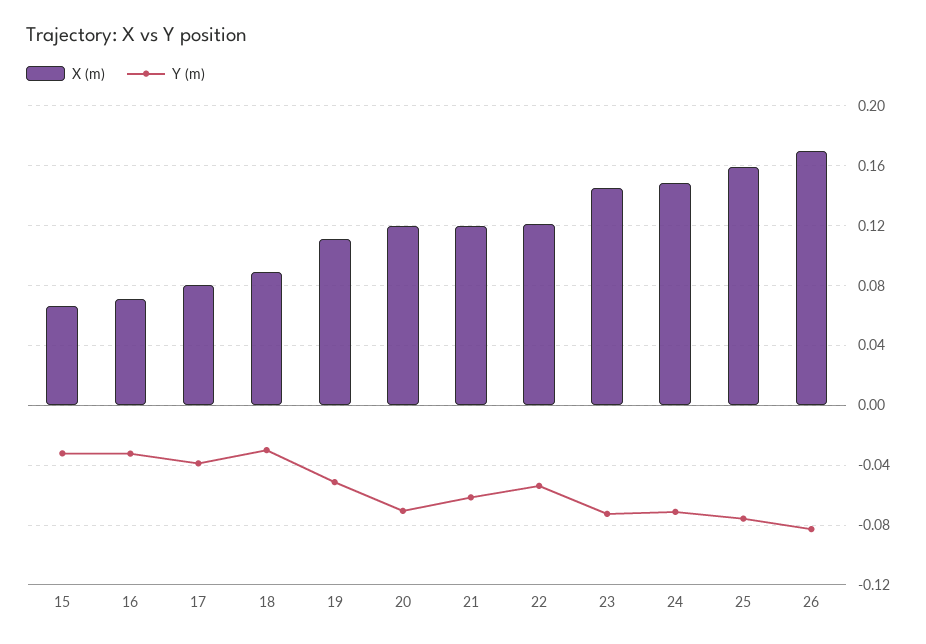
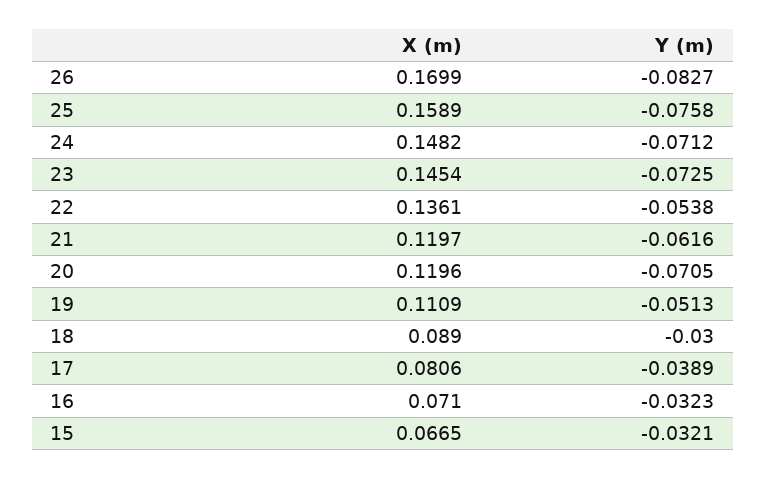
X (m), 22: 0.12 -> 0.1361

